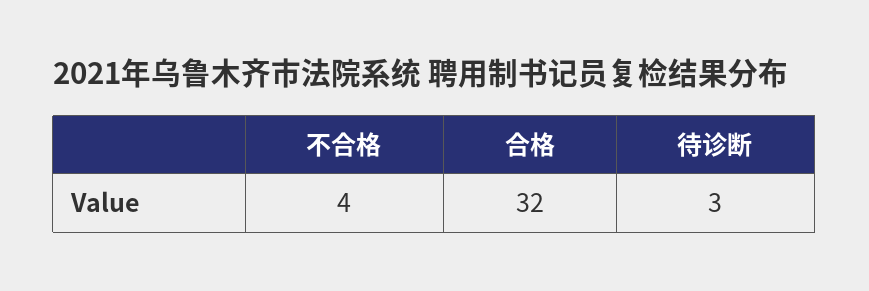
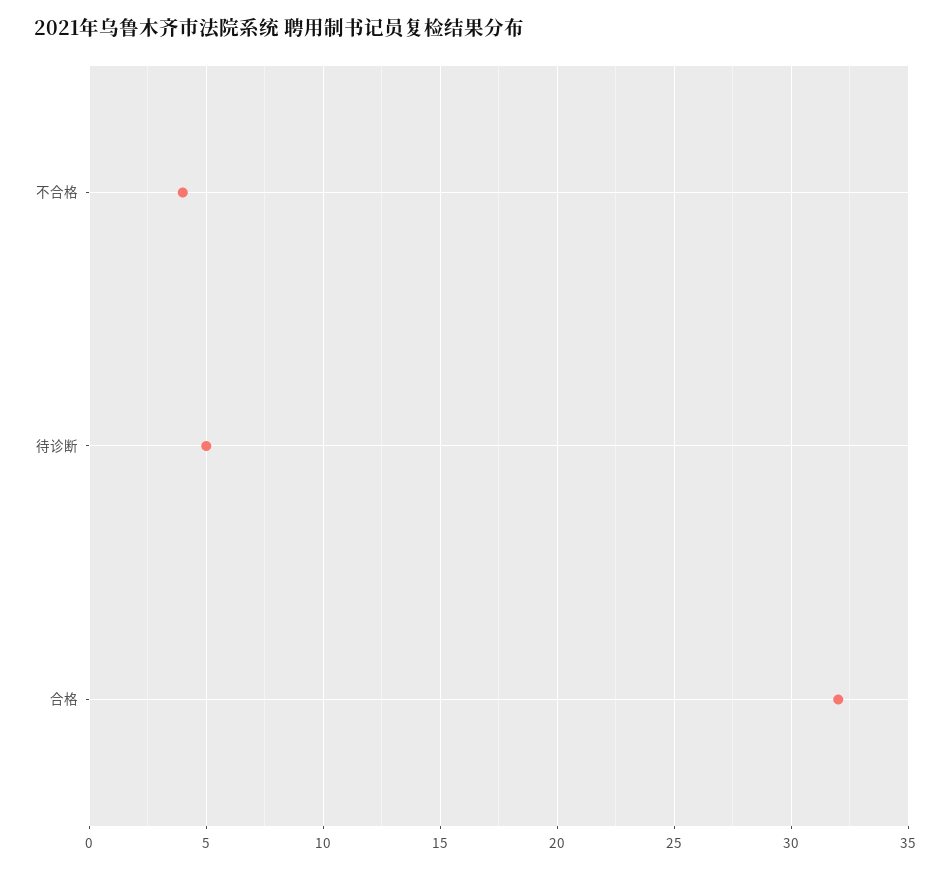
待诊断: 3 -> 5

